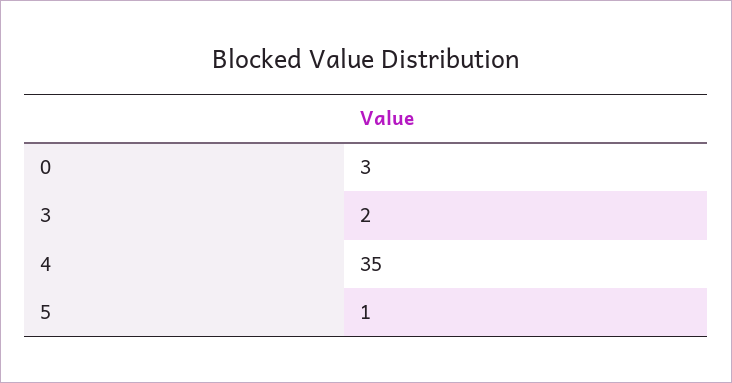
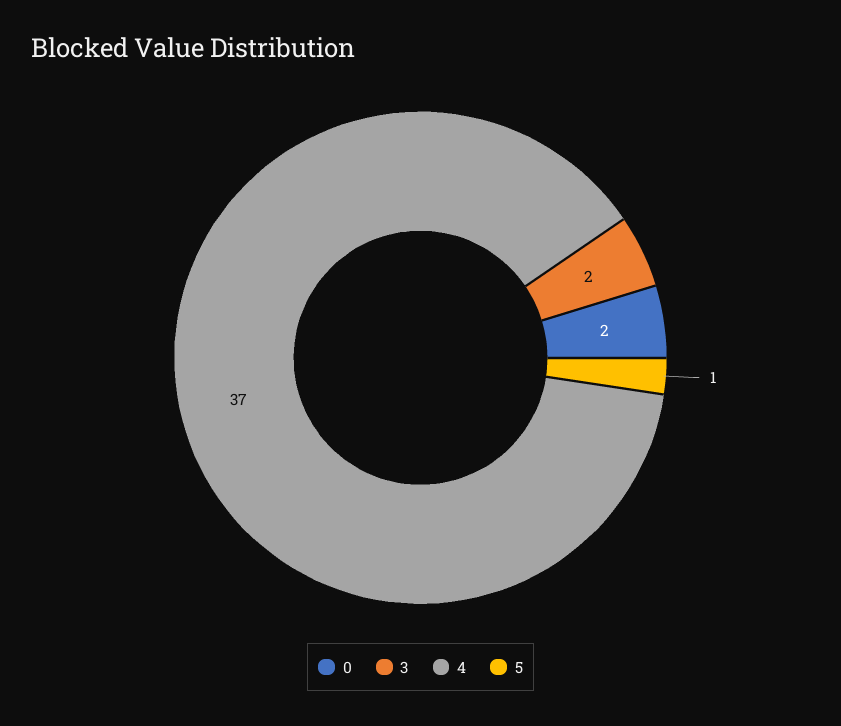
0: 3 -> 2
4: 35 -> 37

